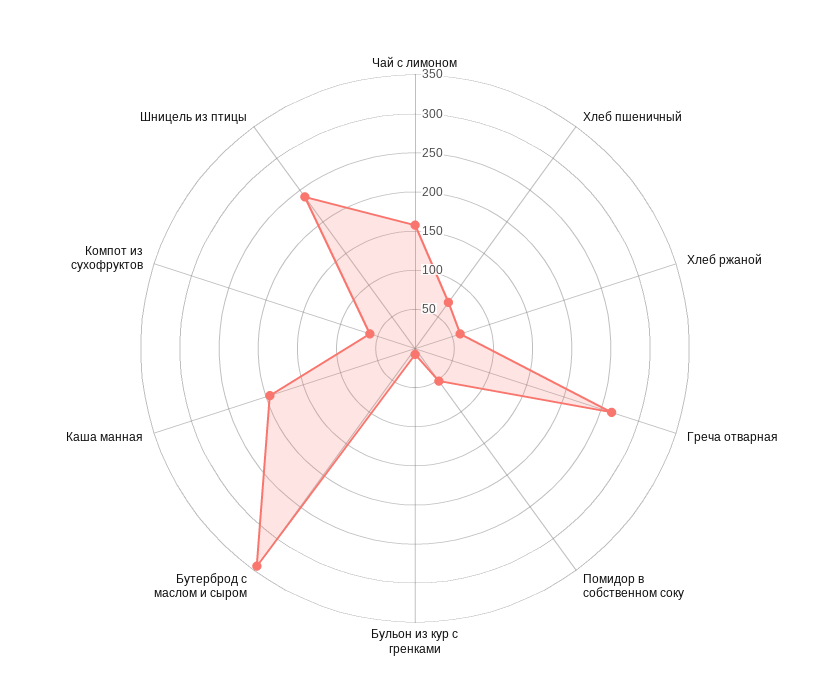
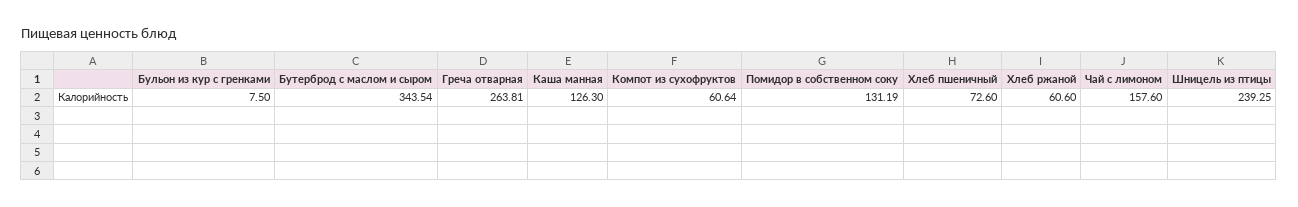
Помидор в собственном соку: 50 -> 131.19
Каша манная: 200 -> 126.3

